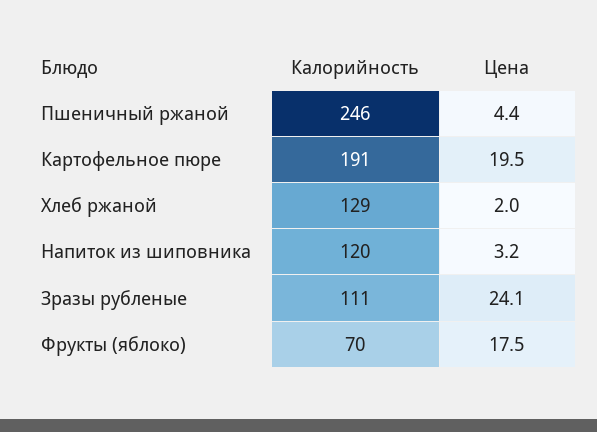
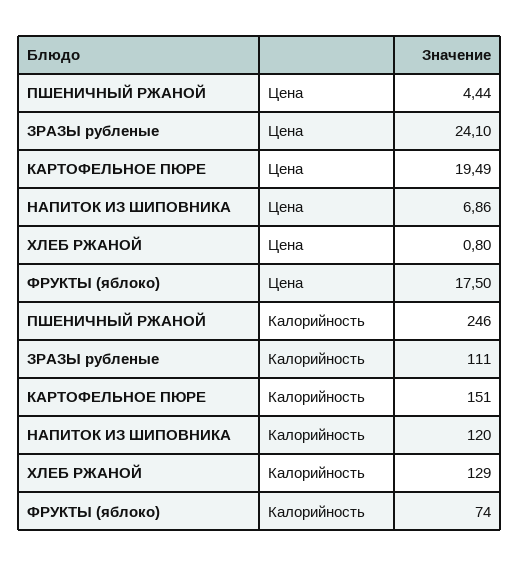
Калорийность, Картофельное пюре: 191 -> 151
Цена, Хлеб ржаной: 2 -> 0.8
Цена, Напиток из шиповника: 3.2 -> 6.86
Калорийность, Фрукты (яблоко): 70 -> 74

